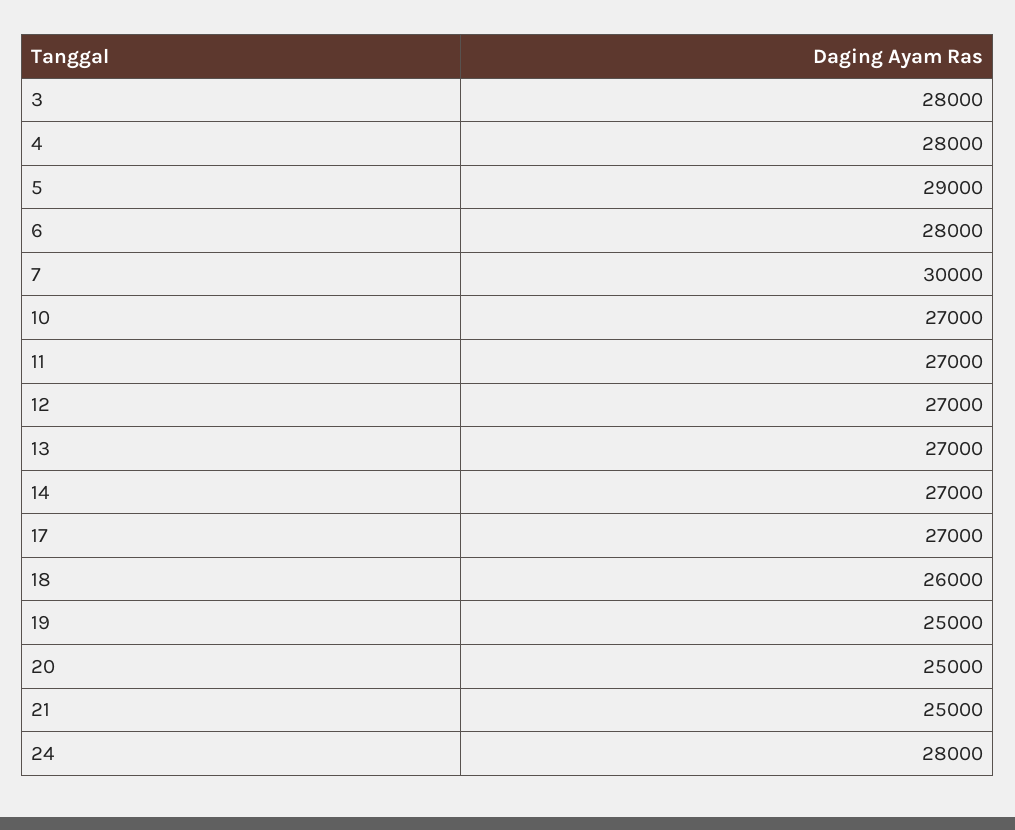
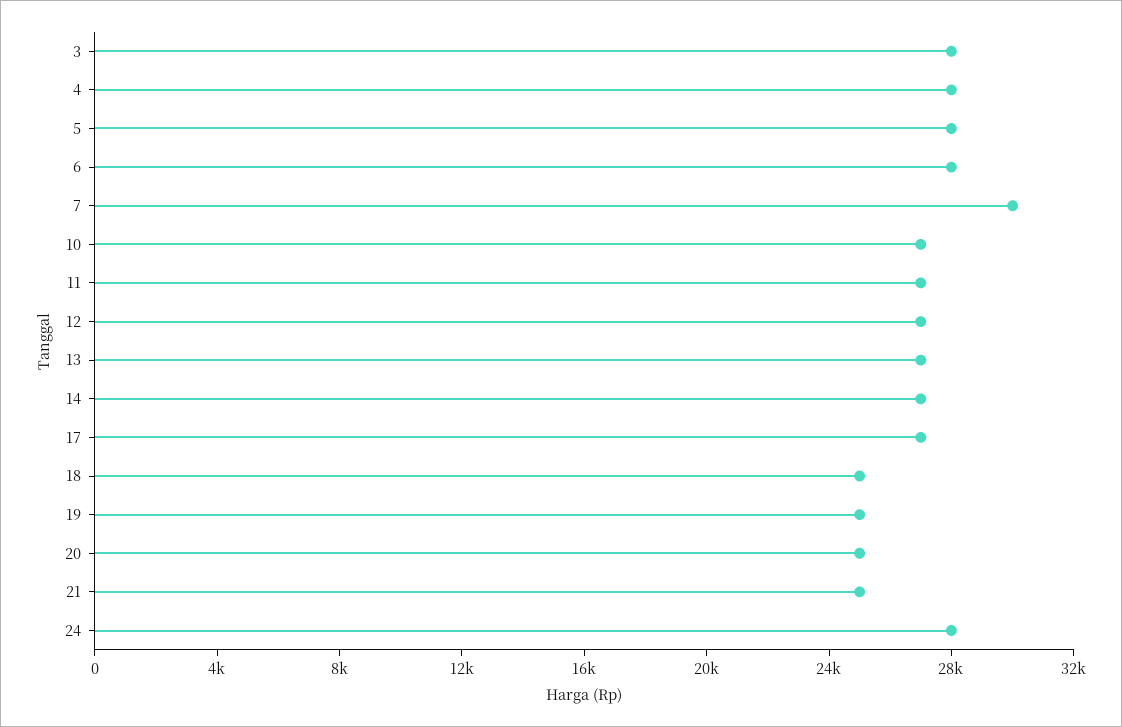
5: 29000 -> 28000
18: 26000 -> 25000

